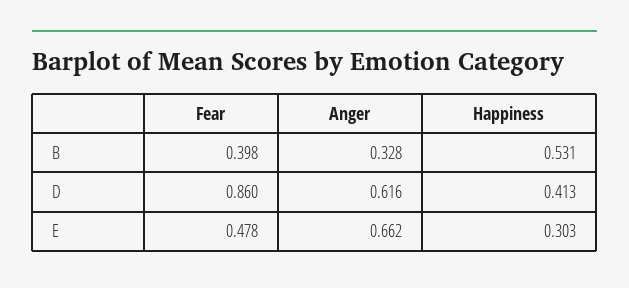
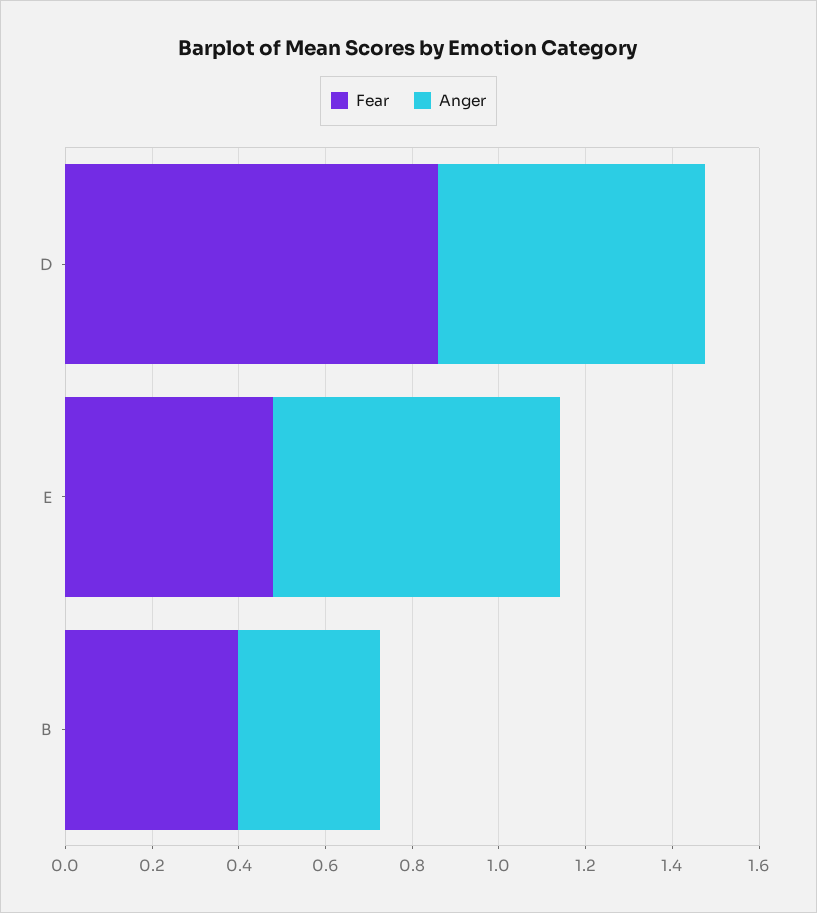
Happiness, B: 0.531 -> none
Happiness, D: 0.413 -> none
Happiness, E: 0.303 -> none

